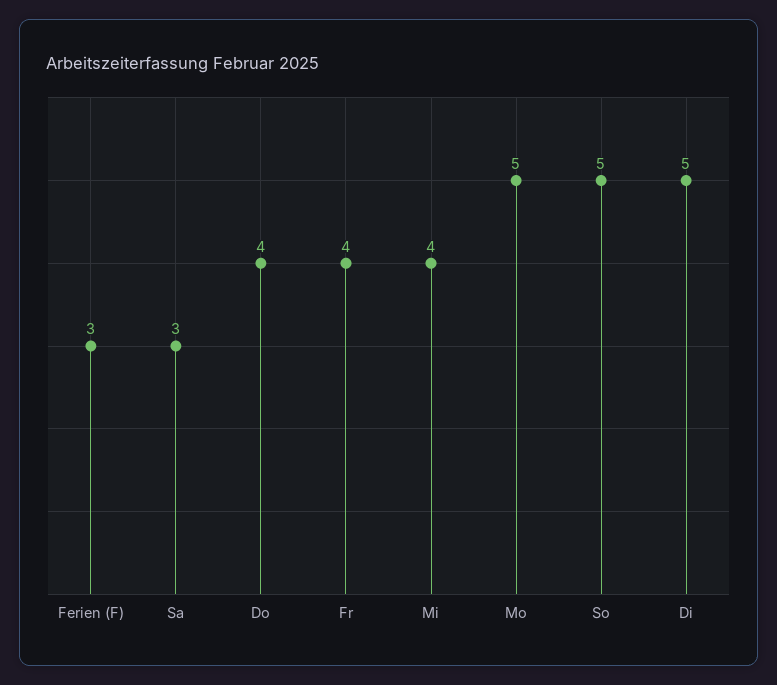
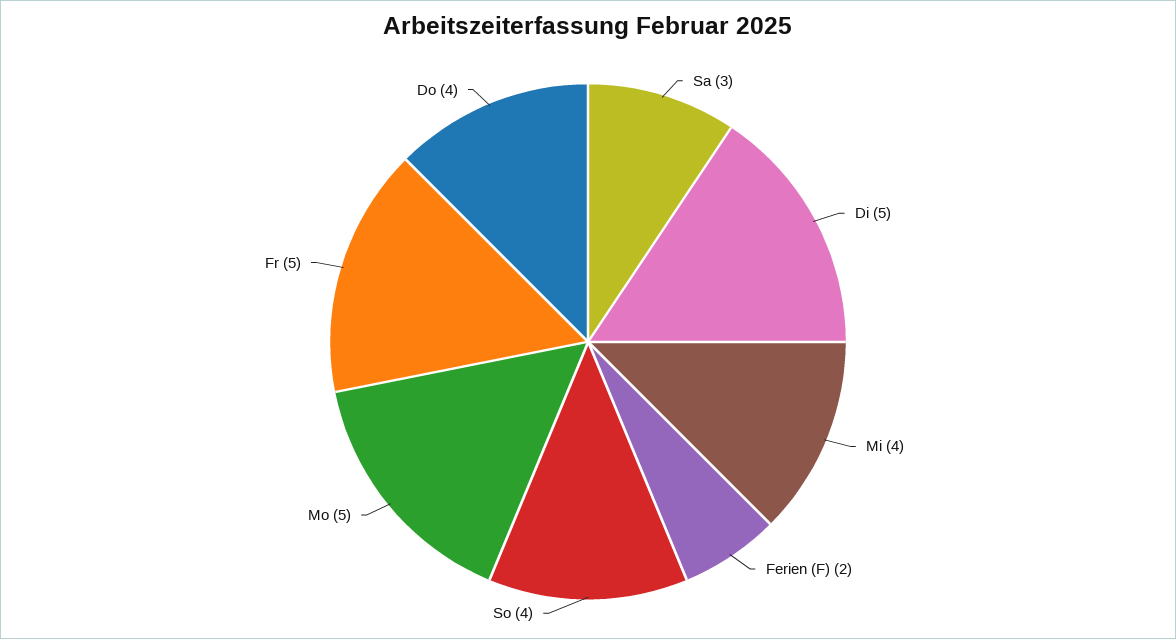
Ferien (F): 3 -> 2
Fr: 4 -> 5
So: 5 -> 4

